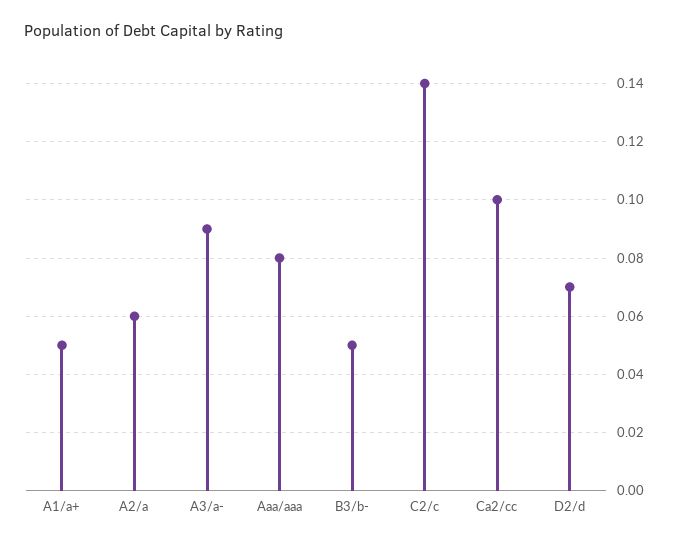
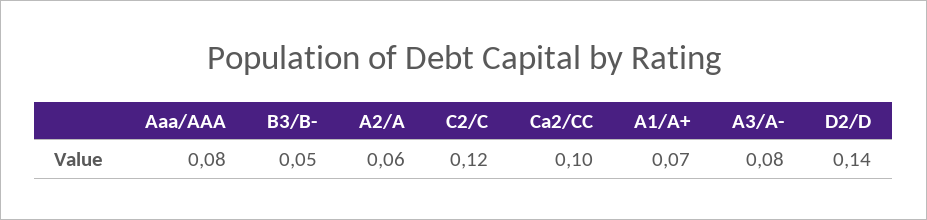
A1/a+: 0.05 -> 0.07
A3/a-: 0.09 -> 0.08
C2/c: 0.14 -> 0.12
D2/d: 0.07 -> 0.14

